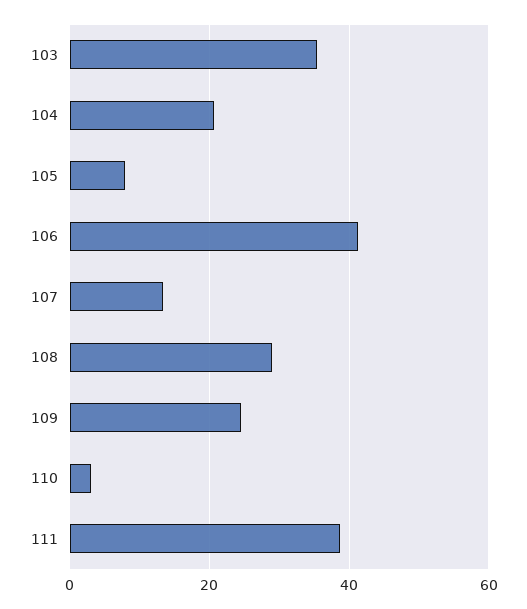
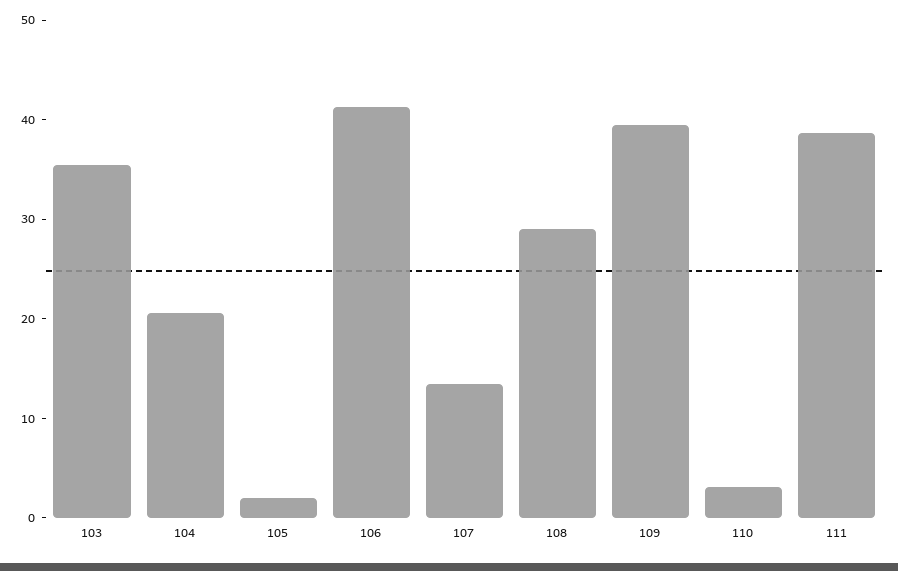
105: 8 -> 2
109: 24 -> 40

